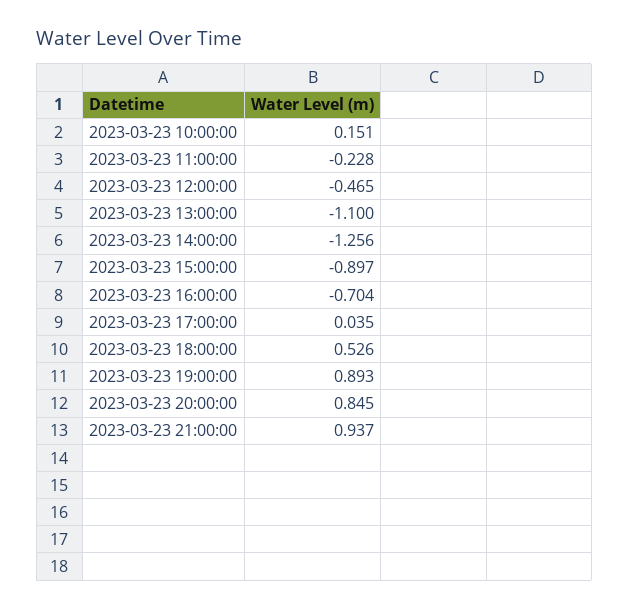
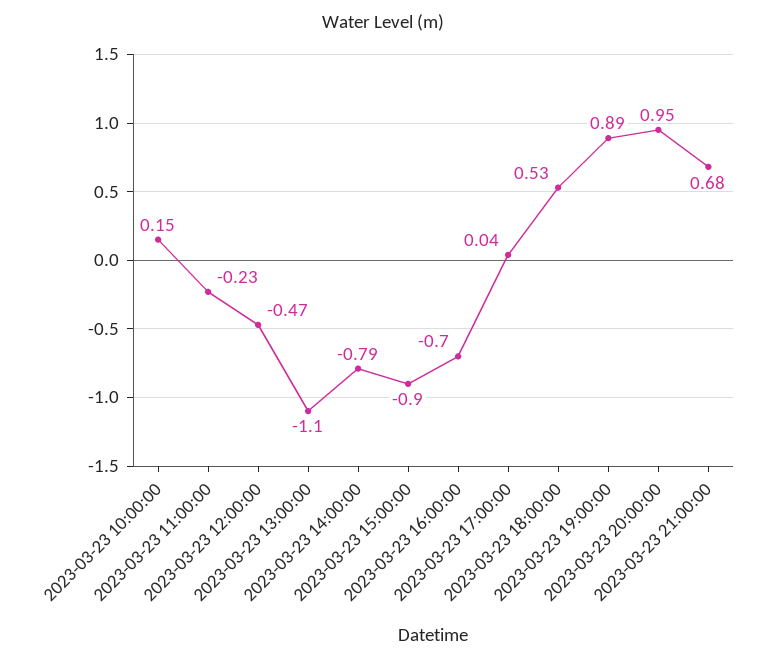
2023-03-23 14:00:00: -1.256 -> -0.79
2023-03-23 20:00:00: 0.845 -> 0.95
2023-03-23 21:00:00: 0.937 -> 0.68

